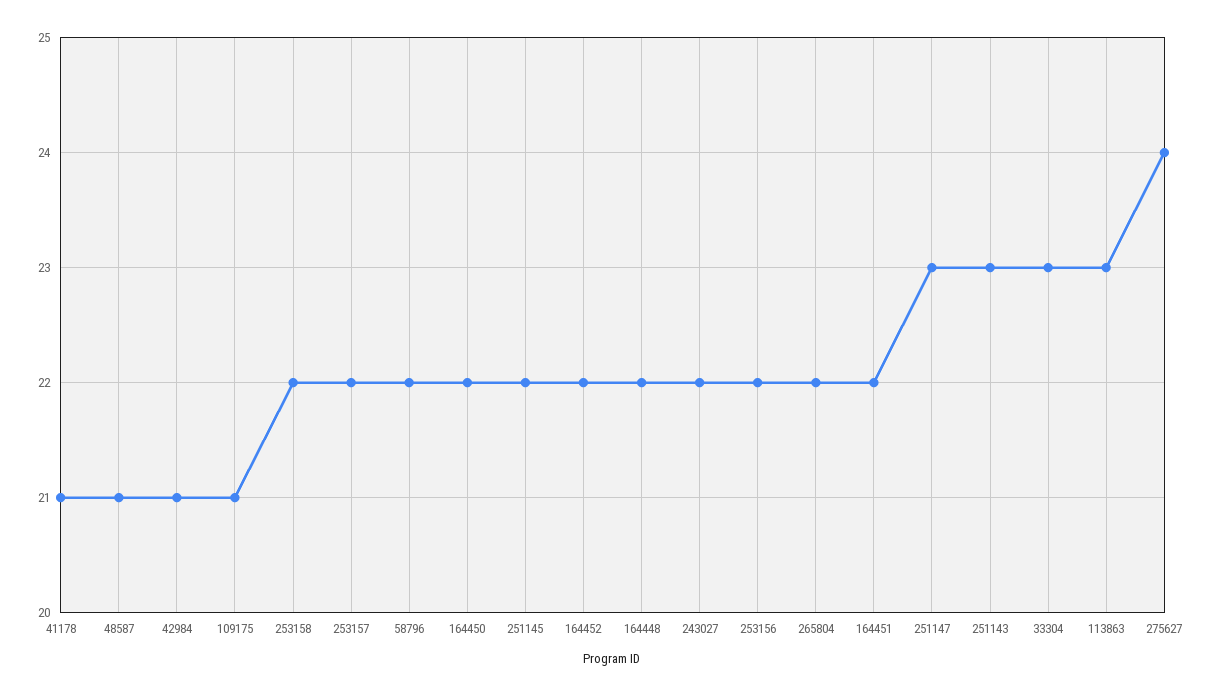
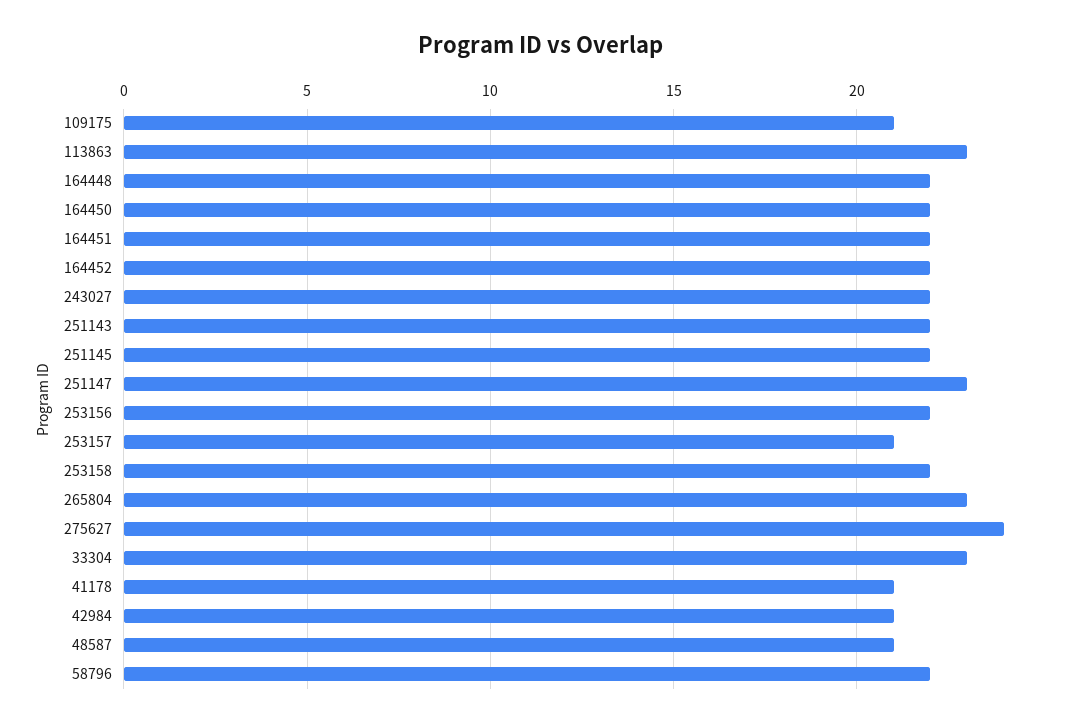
253157: 22 -> 21
265804: 22 -> 23
251143: 23 -> 22

